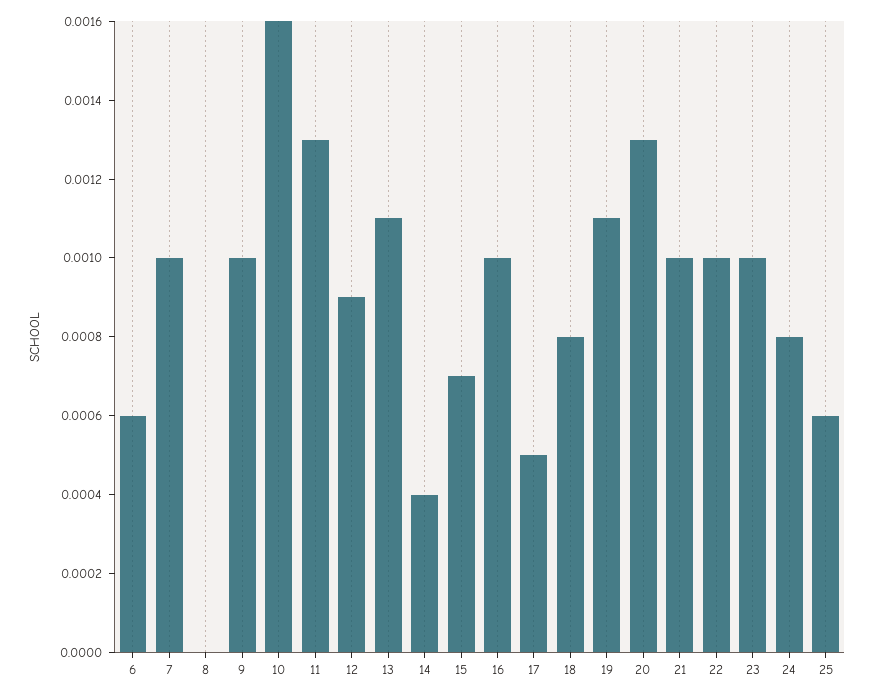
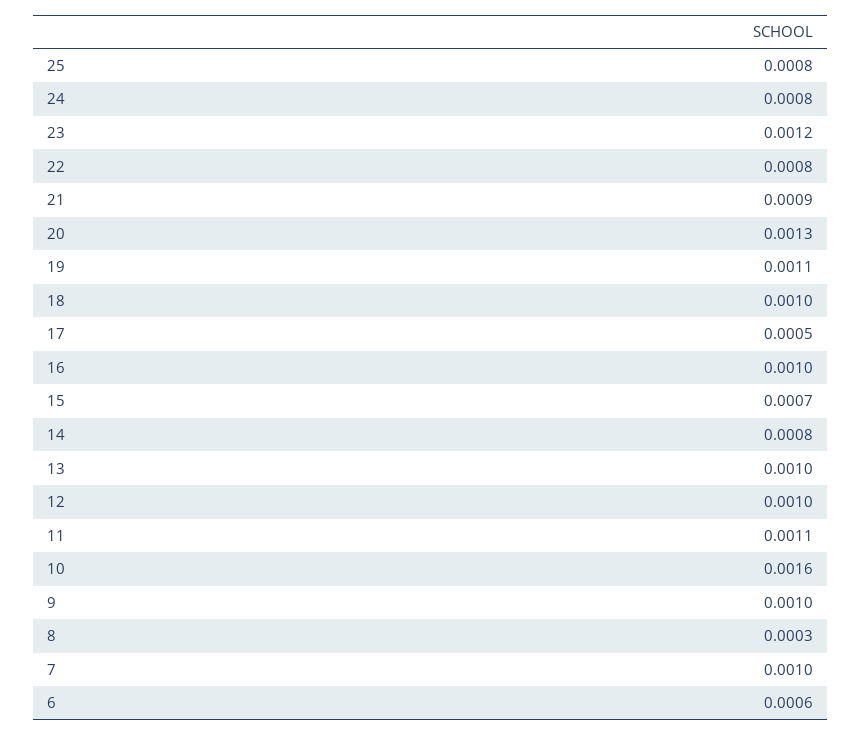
8: 0 -> 0.0003
11: 0.0013 -> 0.0011
12: 0.0009 -> 0.001
13: 0.0011 -> 0.001
14: 0.0004 -> 0.0008
18: 0.0008 -> 0.001
21: 0.001 -> 0.0009
22: 0.001 -> 0.0008
23: 0.001 -> 0.0012
25: 0.0006 -> 0.0008

